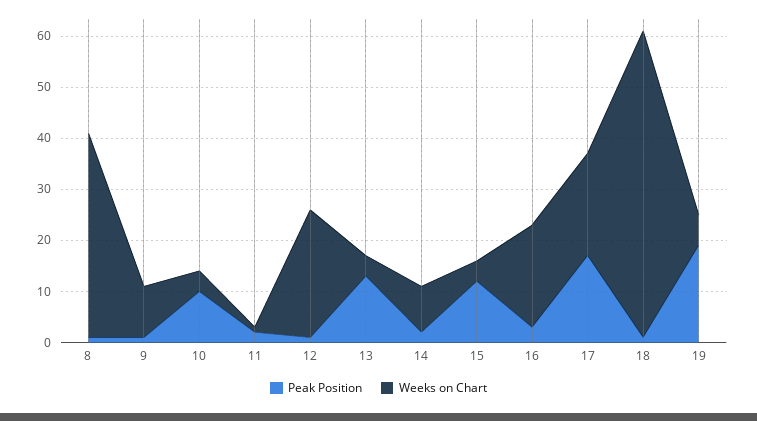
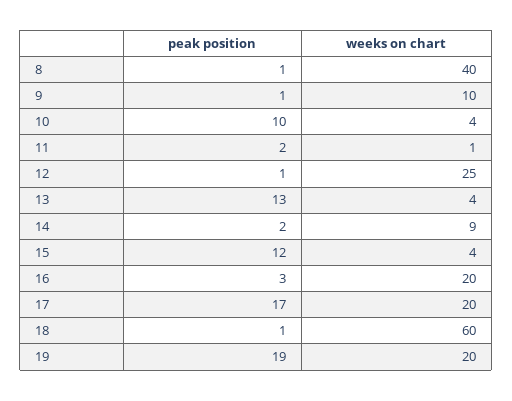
Weeks on Chart, 19: 5 -> 20

